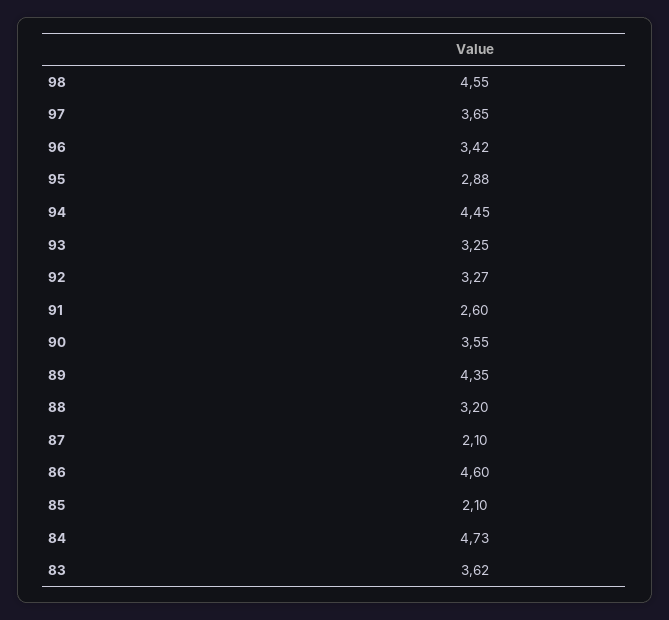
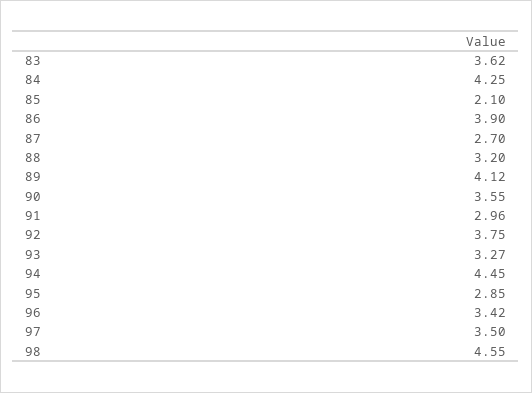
97: 3.65 -> 3.5
95: 2.88 -> 2.85
93: 3.25 -> 3.27
92: 3.27 -> 3.75
91: 2.6 -> 2.96
89: 4.35 -> 4.12
87: 2.1 -> 2.7
86: 4.6 -> 3.9
84: 4.73 -> 4.25

